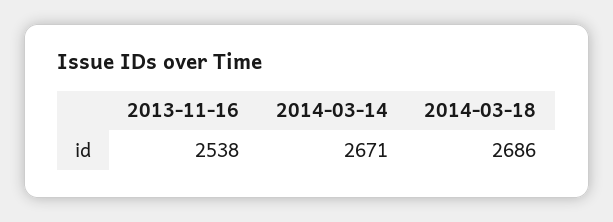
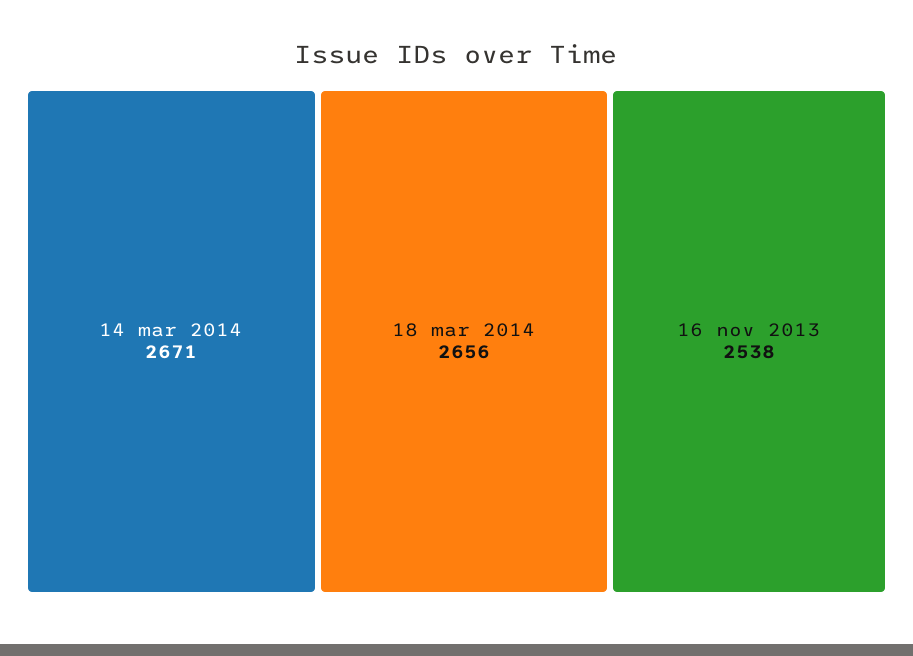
2014-03-18: 2686 -> 2656

